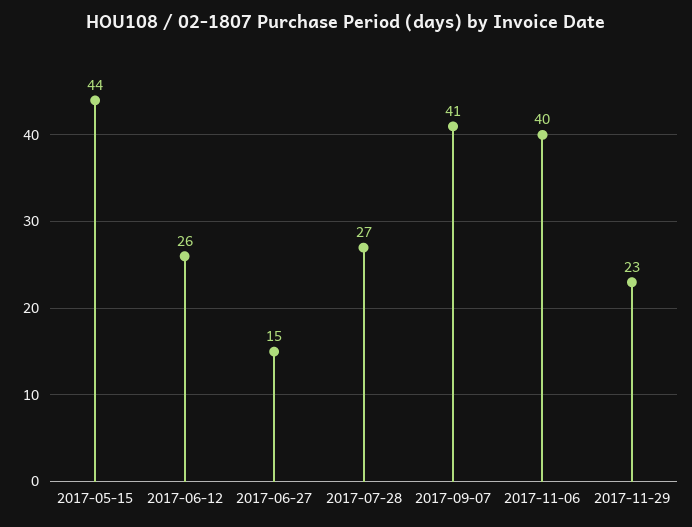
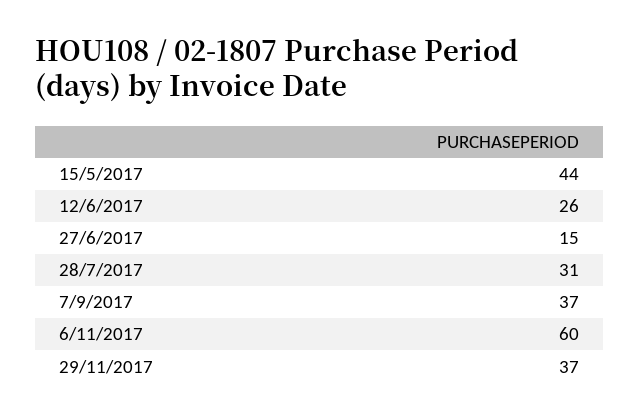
2017-07-28: 27 -> 31
2017-09-07: 41 -> 37
2017-11-06: 40 -> 60
2017-11-29: 23 -> 37

